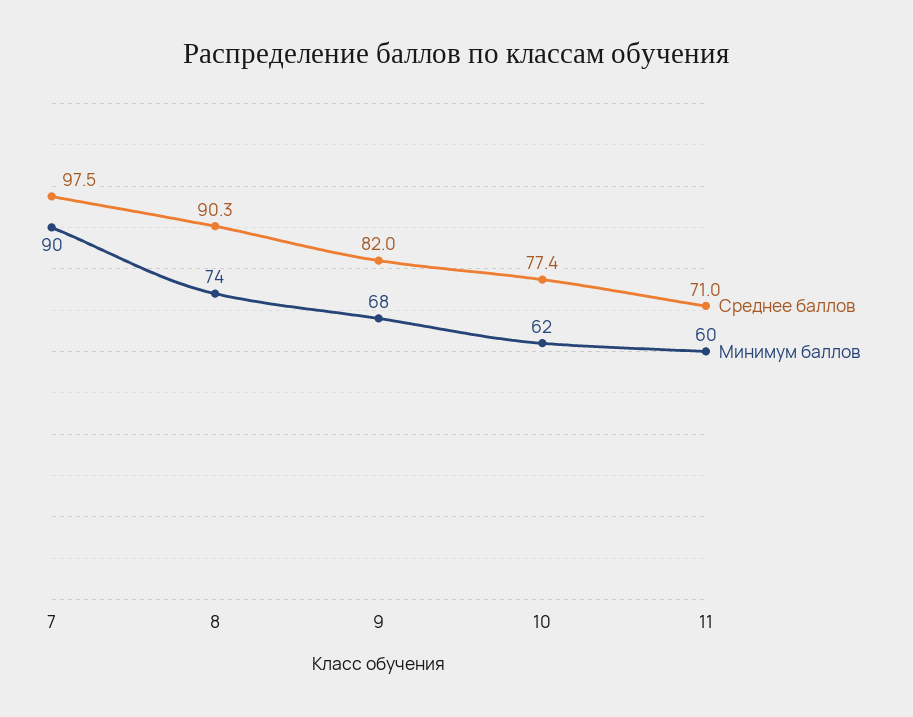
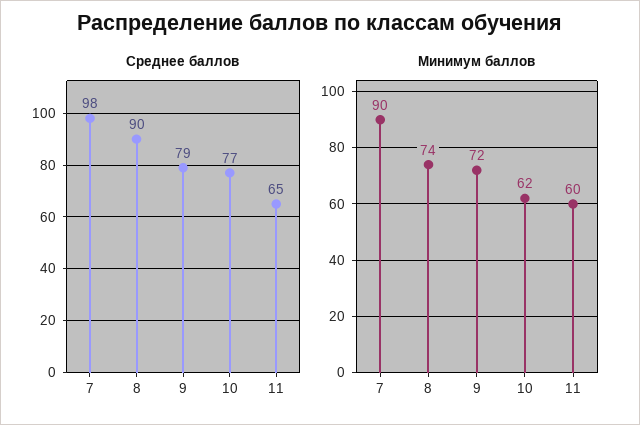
Среднее баллов, 9: 82 -> 79
Минимум баллов, 9: 68 -> 72
Среднее баллов, 11: 71 -> 65

